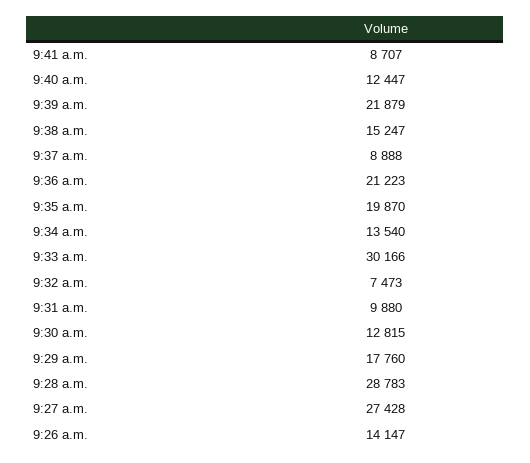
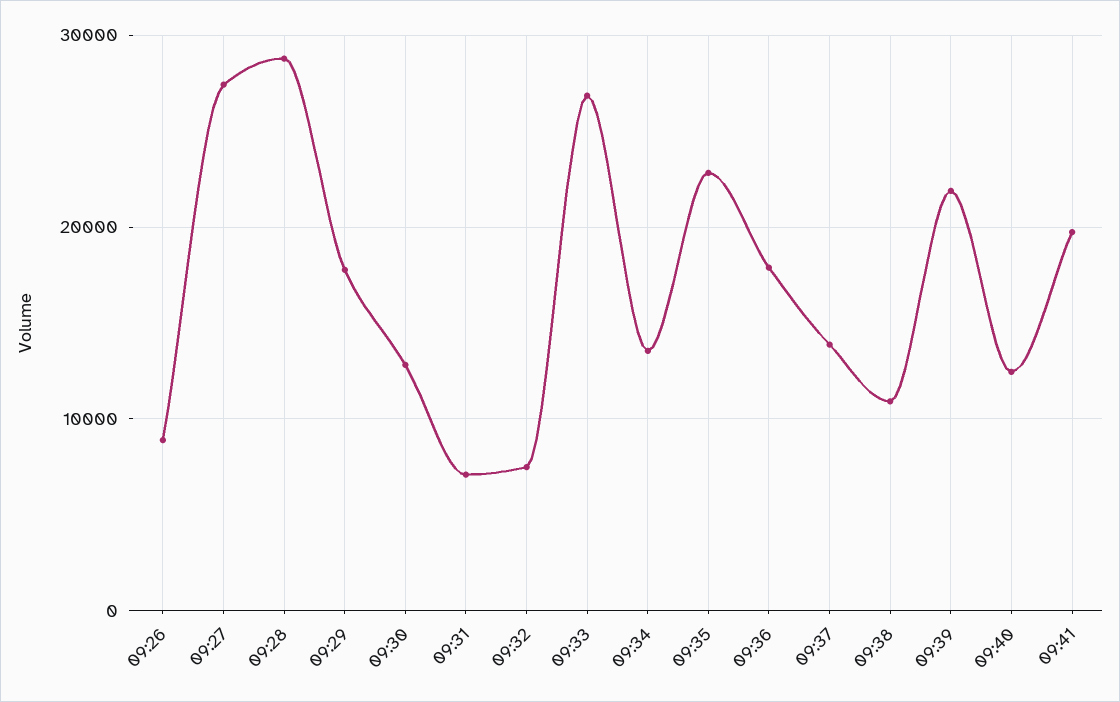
9:41 a.m.: 8707 -> 20000
9:38 a.m.: 15247 -> 11000
9:37 a.m.: 8888 -> 14000
9:36 a.m.: 21223 -> 18000
9:35 a.m.: 19870 -> 23000
9:33 a.m.: 30166 -> 27000
9:31 a.m.: 9880 -> 7000
9:26 a.m.: 14147 -> 9000

